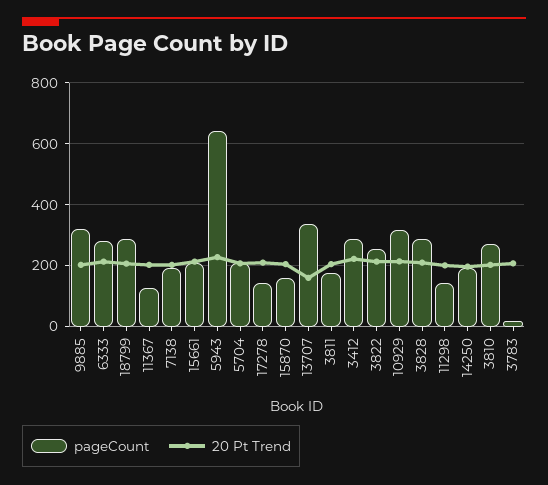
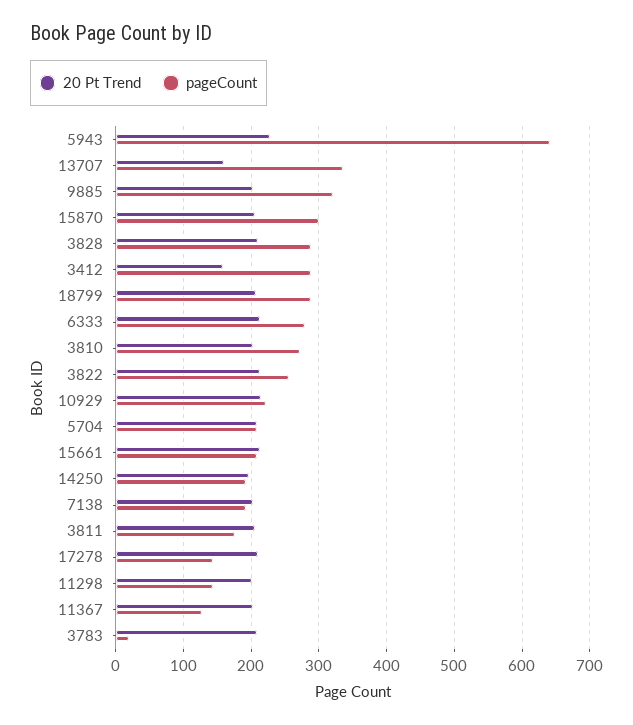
pageCount, 15870: 160 -> 300
20 Pt Trend, 3412: 220 -> 160
pageCount, 10929: 320 -> 220

